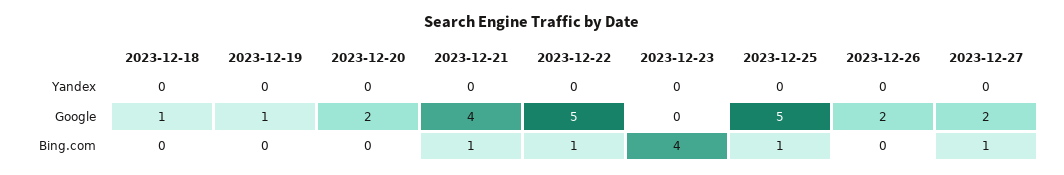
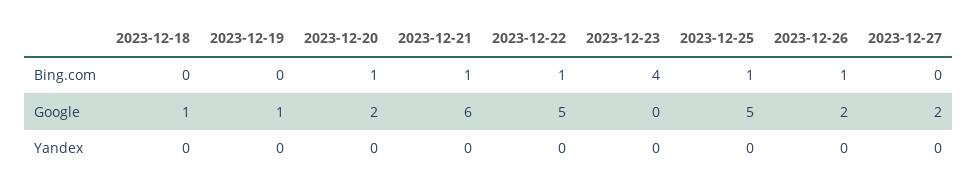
2023-12-21, Google: 4 -> 6
2023-12-20, Bing.com: 0 -> 1
2023-12-26, Bing.com: 0 -> 1
2023-12-27, Bing.com: 1 -> 0

